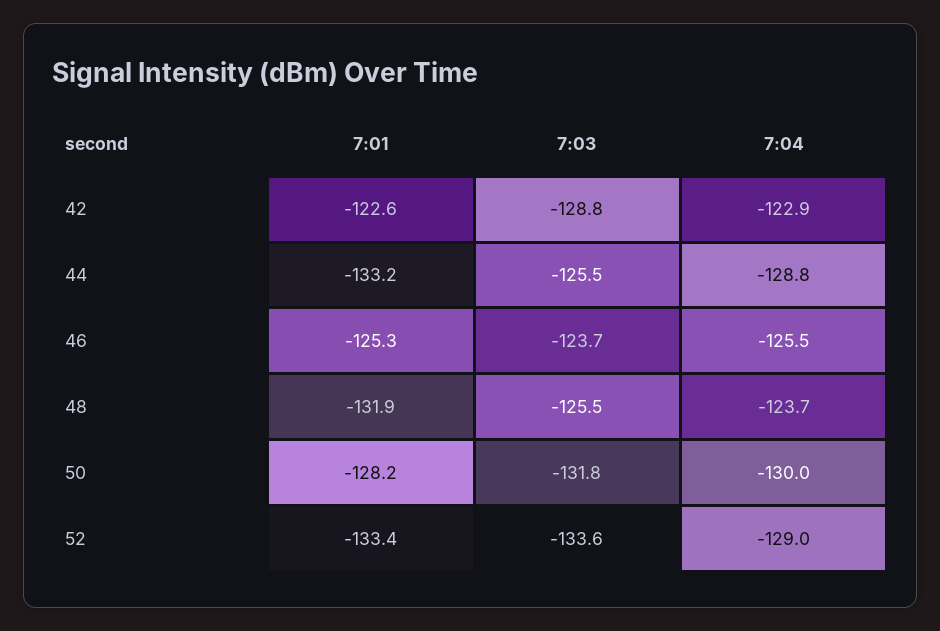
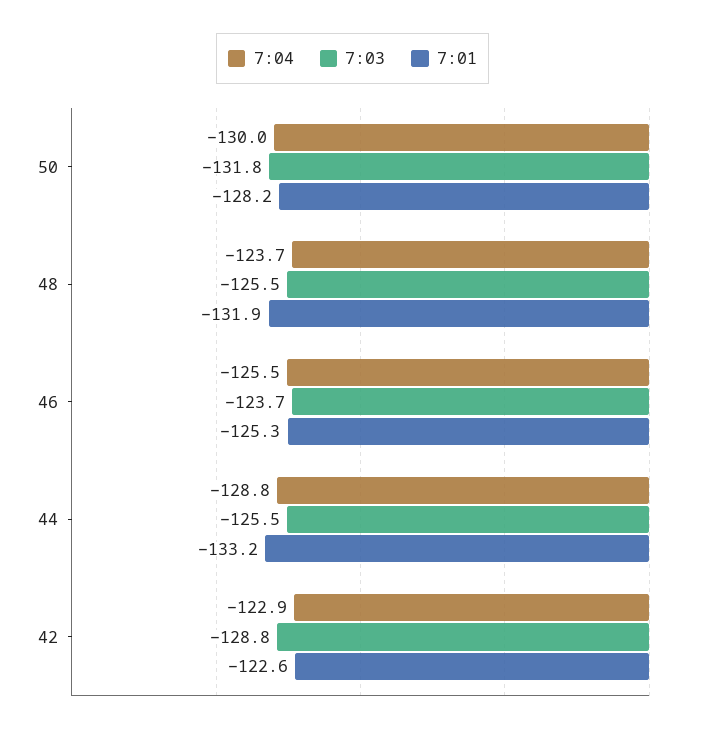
7:01, 52: -133.4 -> none
7:03, 52: -133.6 -> none
7:04, 52: -129 -> none

